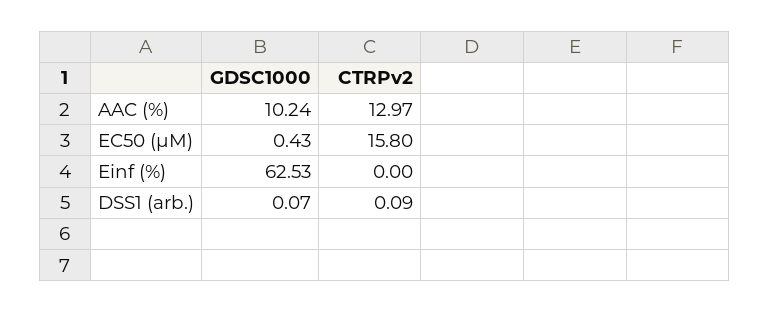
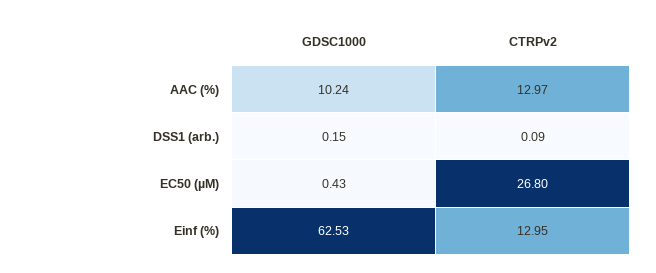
CTRPv2, EC50 (µM): 15.8 -> 26.8
CTRPv2, Einf (%): 0 -> 12.95
GDSC1000, DSS1 (arb.): 0.07 -> 0.15

